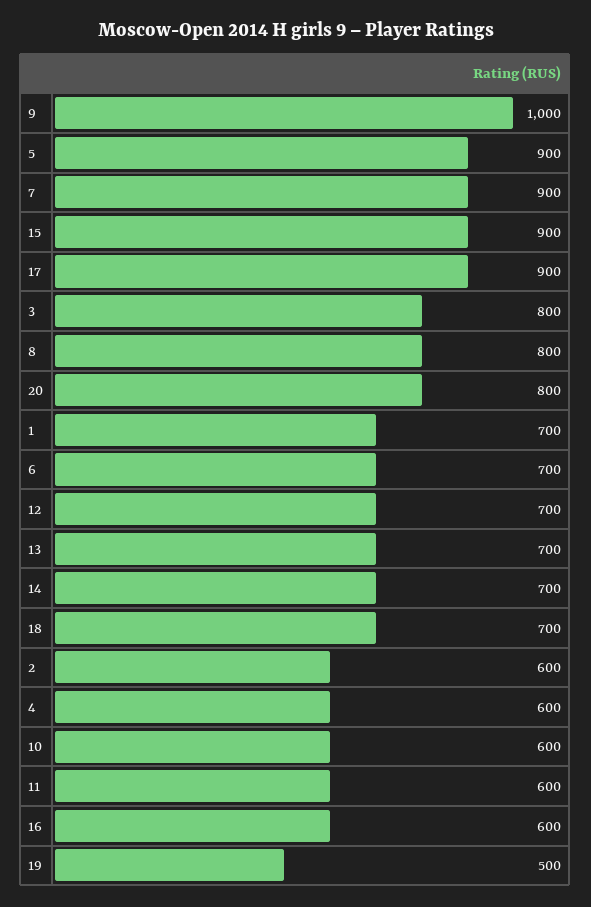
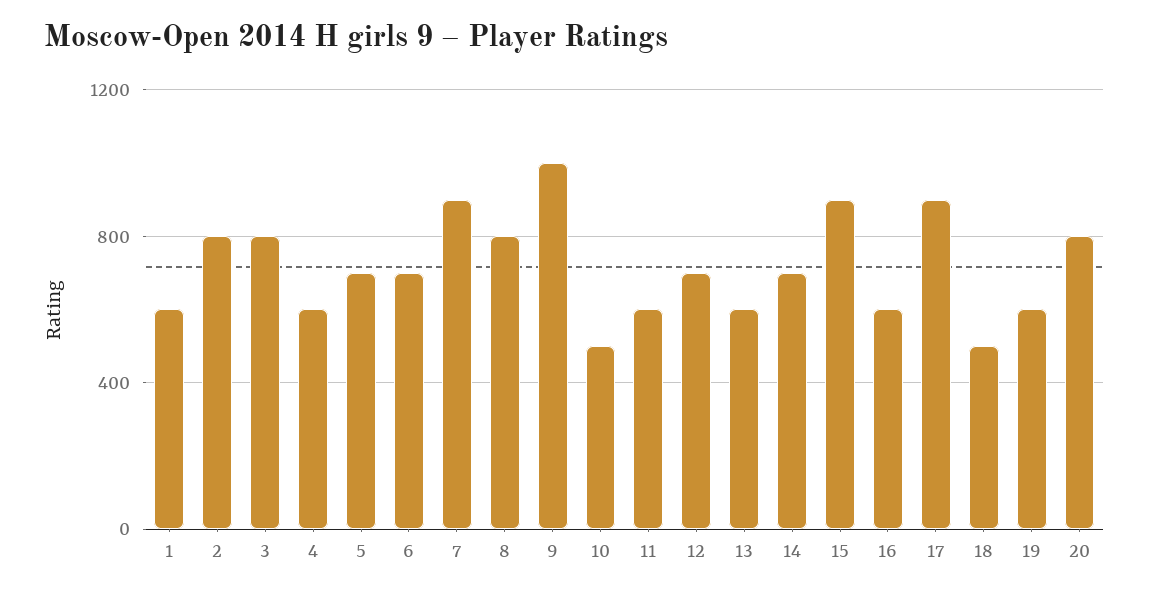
5: 900 -> 700
1: 700 -> 600
13: 700 -> 600
18: 700 -> 500
2: 600 -> 800
10: 600 -> 500
19: 500 -> 600

